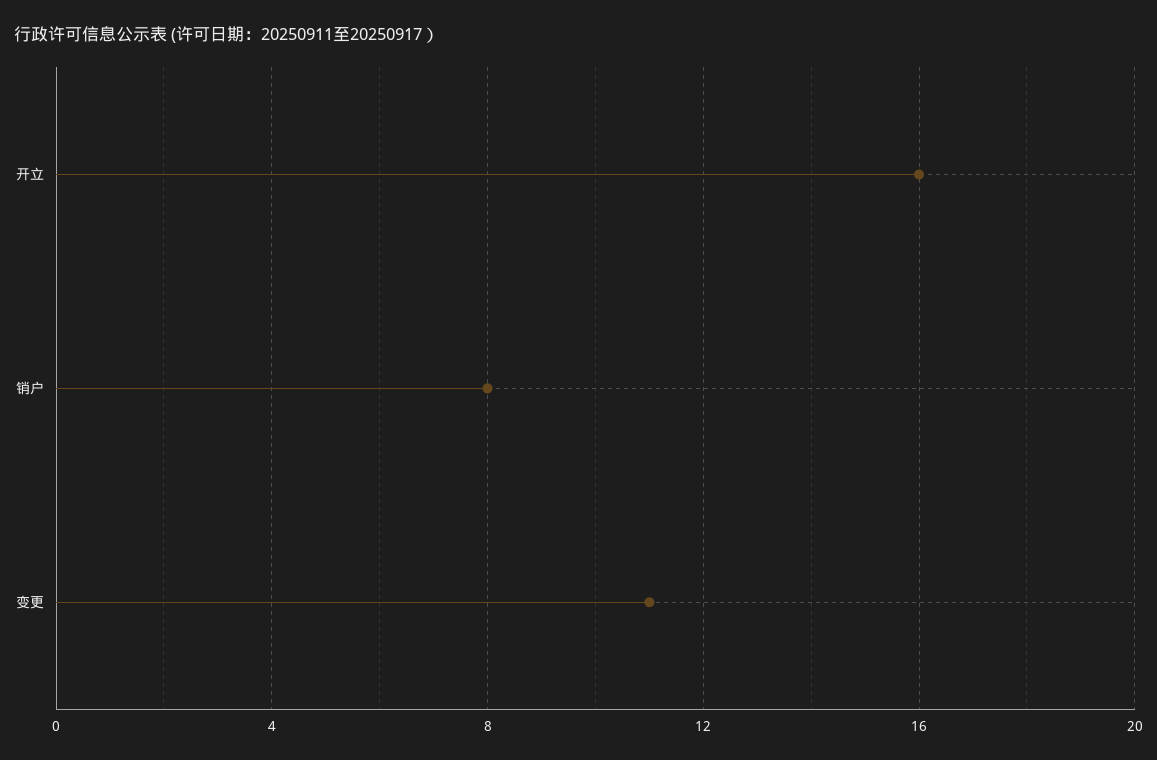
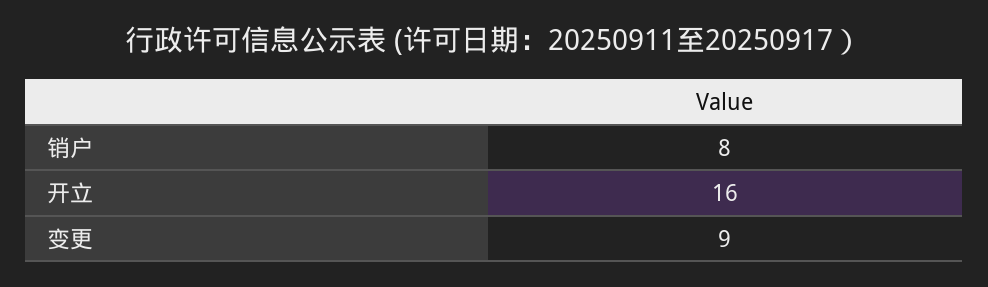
变更: 11 -> 9

